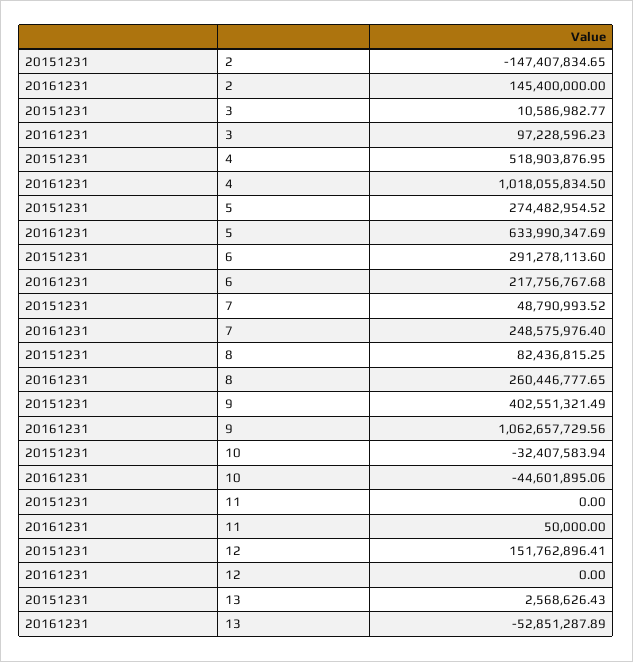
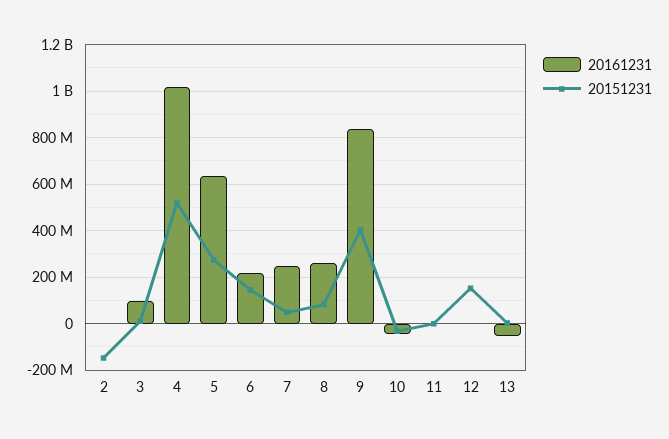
20161231, 2: 145400000 -> 0
20151231, 6: 291278113.6 -> 150000000
20161231, 9: 1062657729.56 -> 850000000

